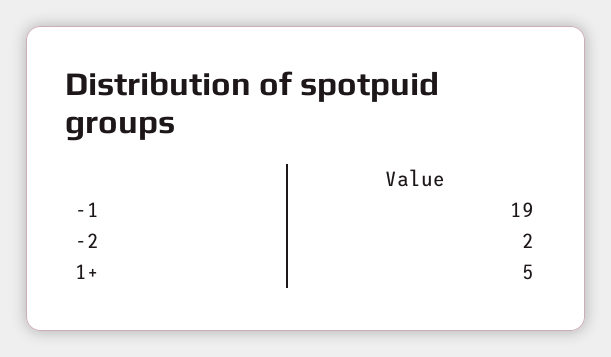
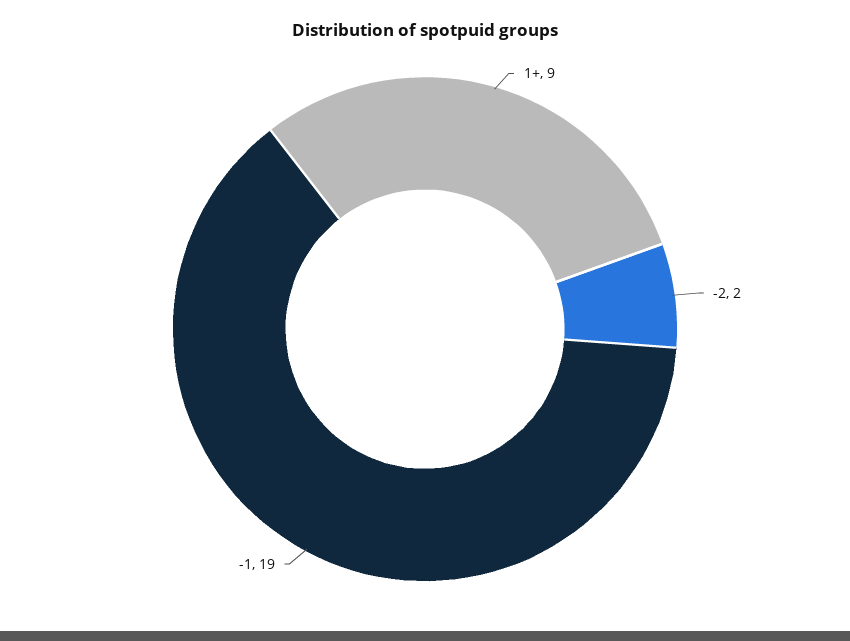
1+: 5 -> 9

